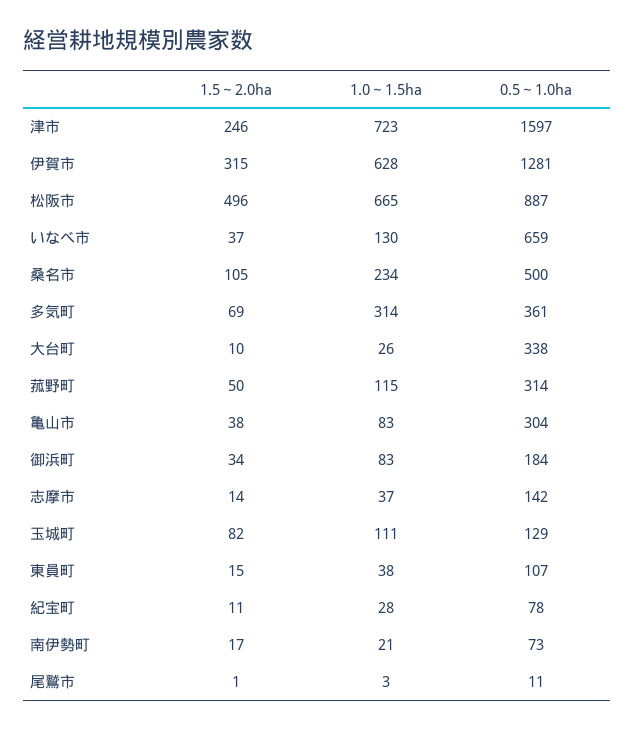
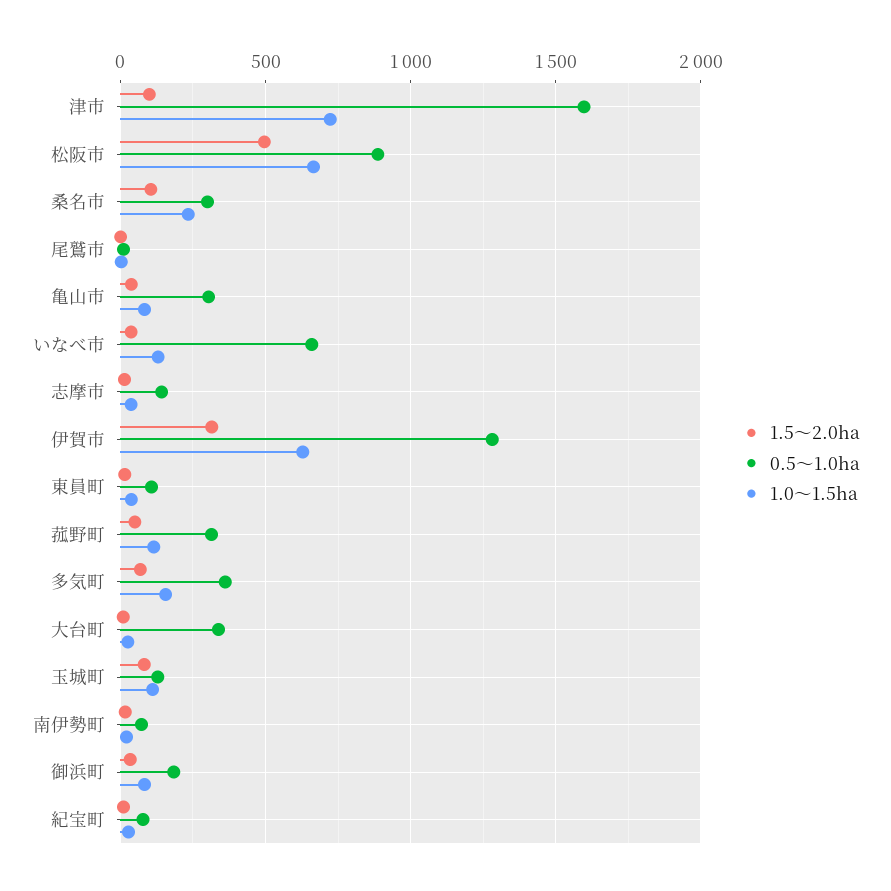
1.5～2.0ha, 津市: 246 -> 100
0.5～1.0ha, 桑名市: 500 -> 300
1.0～1.5ha, 多気町: 314 -> 150

